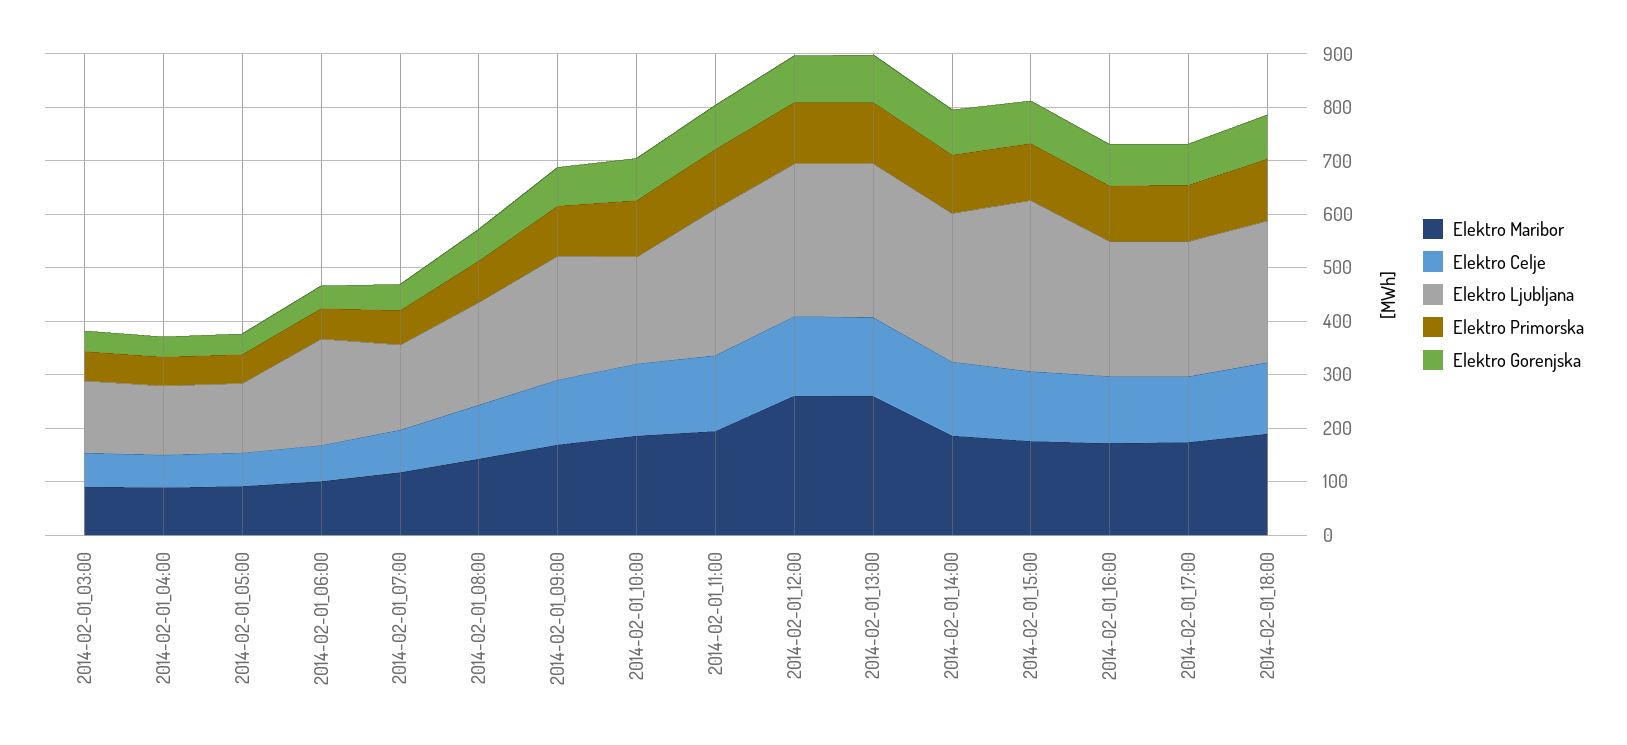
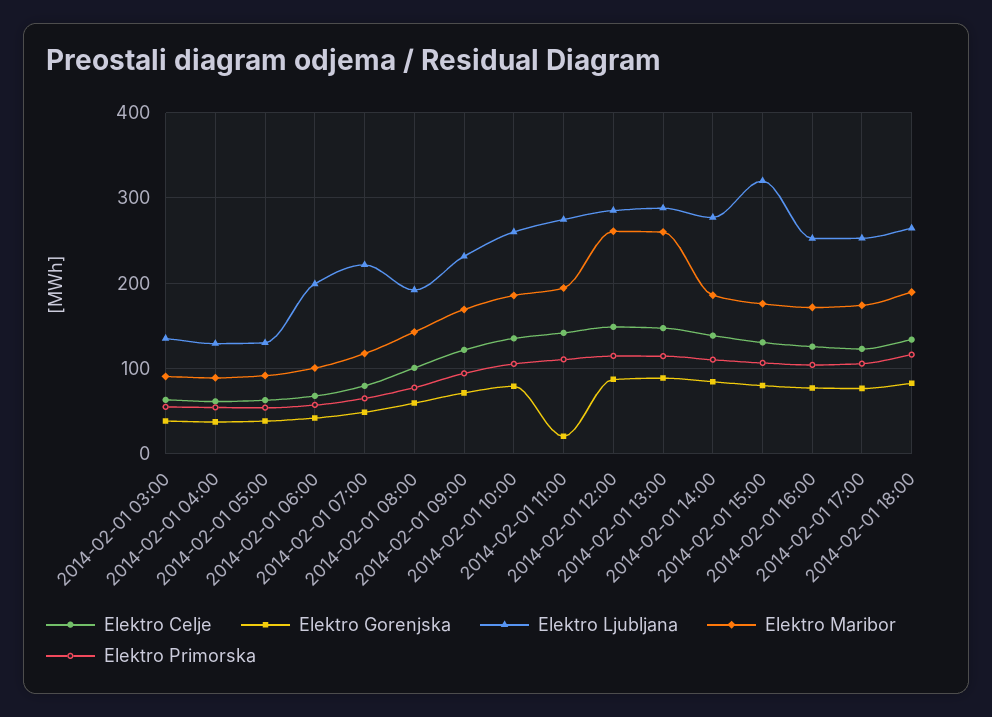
Elektro Ljubljana, 2014-02-01_07:00: 160 -> 220
Elektro Ljubljana, 2014-02-01_10:00: 200 -> 260
Elektro Gorenjska, 2014-02-01_11:00: 80 -> 20

